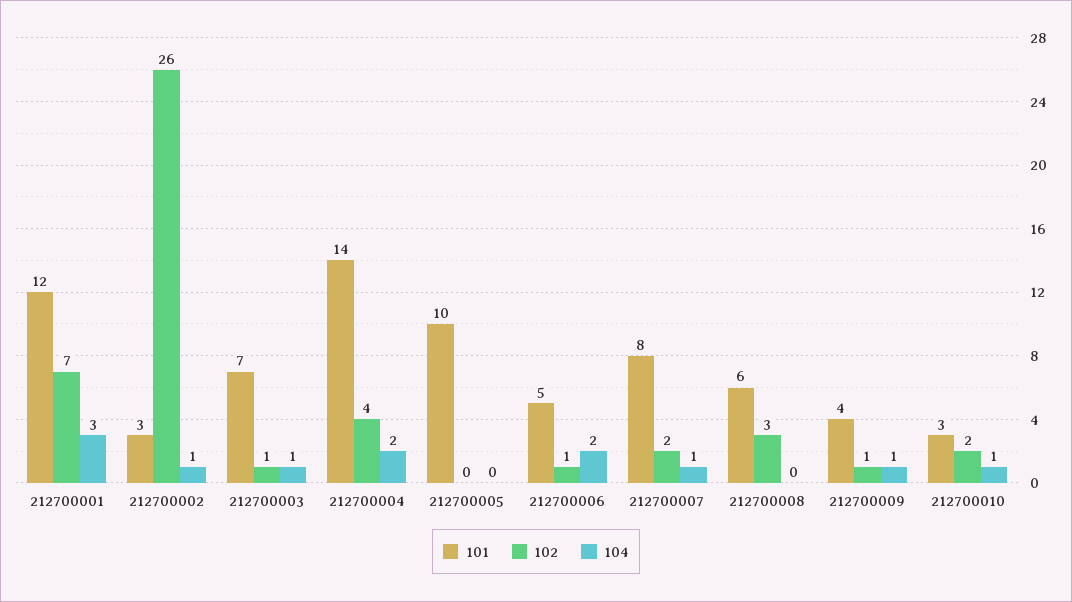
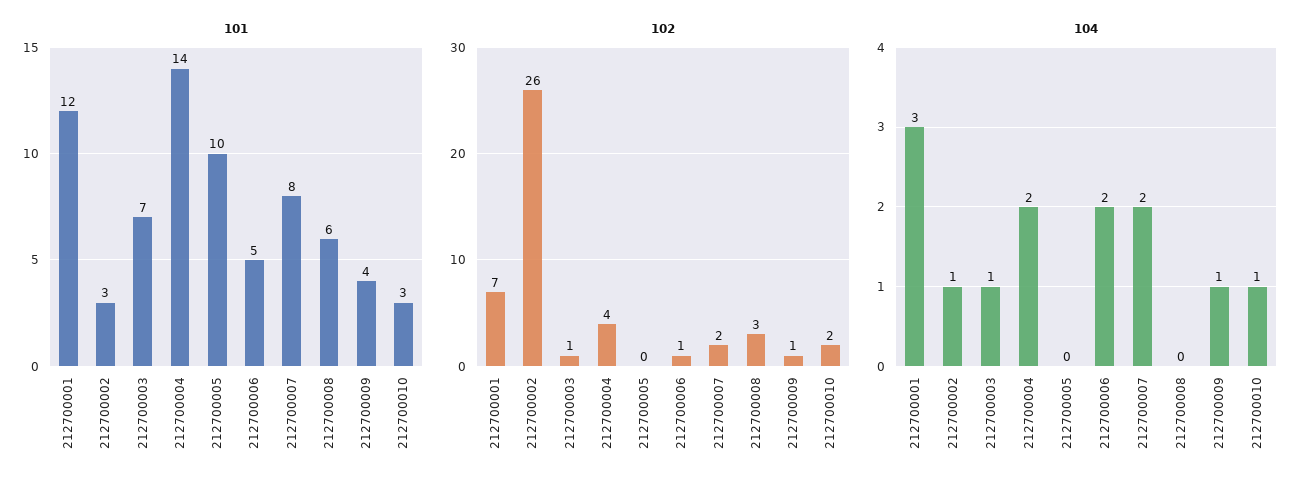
104, 212700007: 1 -> 2

